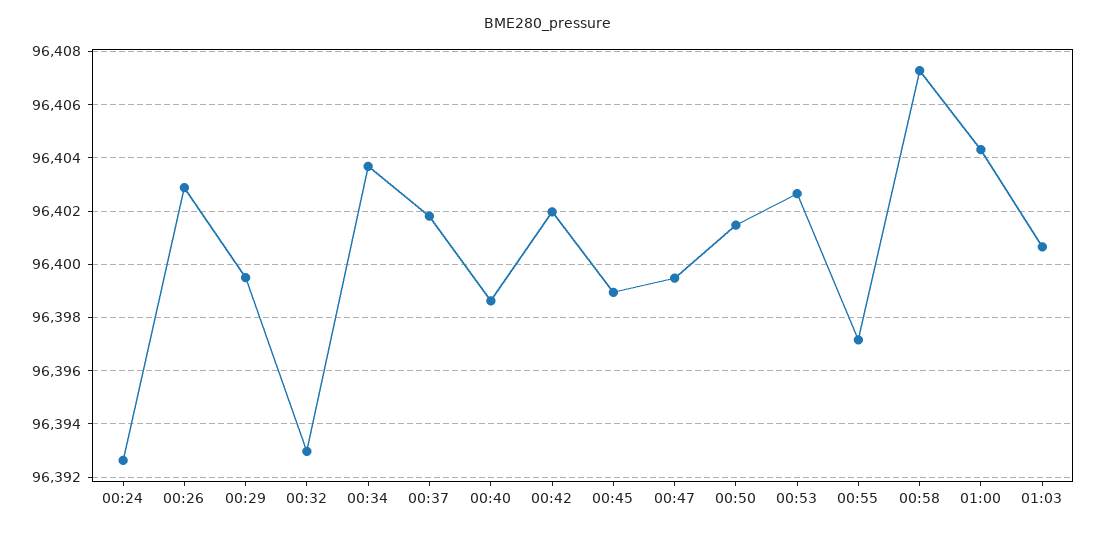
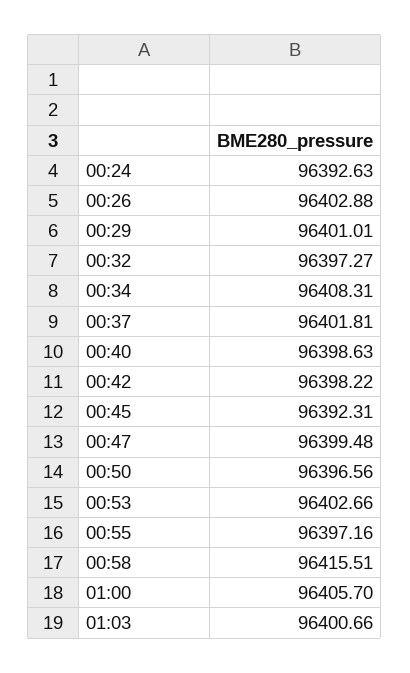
00:29: 96399.5 -> 96401.01
00:32: 96393 -> 96397.27
00:34: 96403.75 -> 96408.31
00:42: 96402 -> 96398.22
00:45: 96399 -> 96392.31
00:50: 96401.5 -> 96396.56
00:58: 96407.25 -> 96415.51
01:00: 96404.25 -> 96405.7

